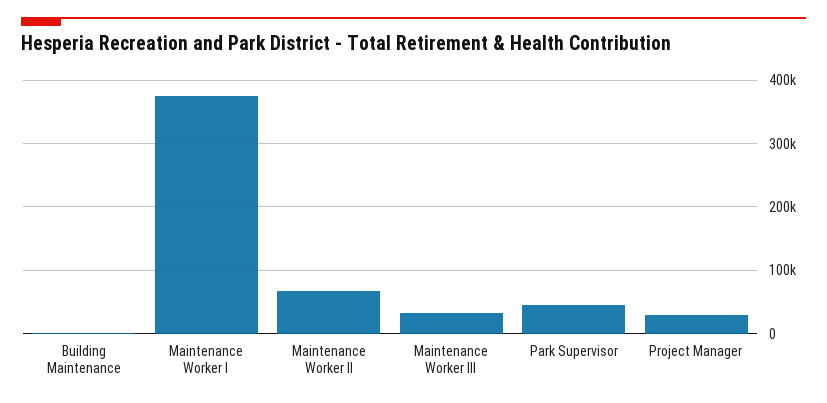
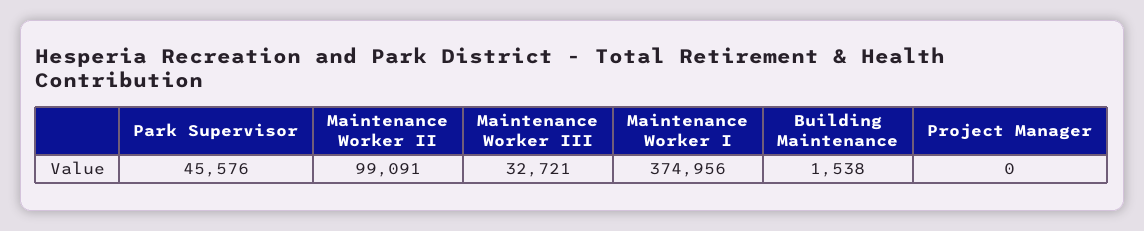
Maintenance Worker II: 70000 -> 99091
Project Manager: 30000 -> 0

